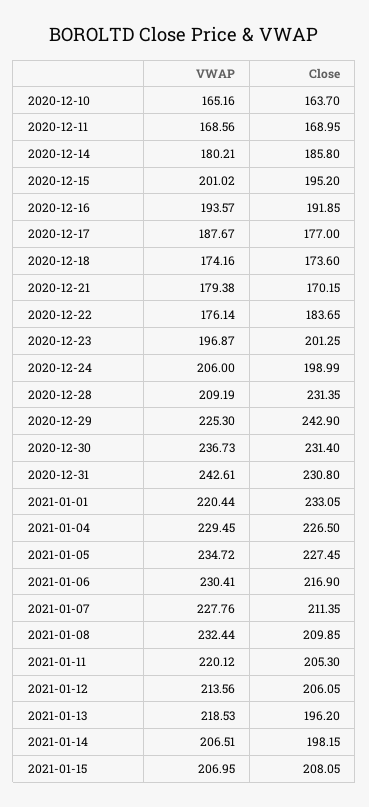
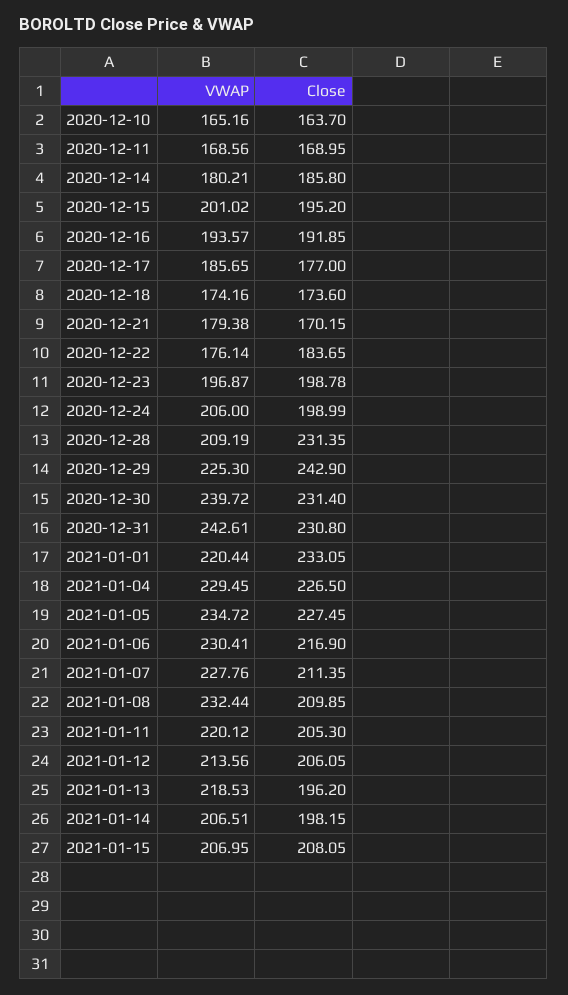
VWAP, 2020-12-17: 187.67 -> 185.65
Close, 2020-12-23: 201.25 -> 198.78
VWAP, 2020-12-30: 236.73 -> 239.72

